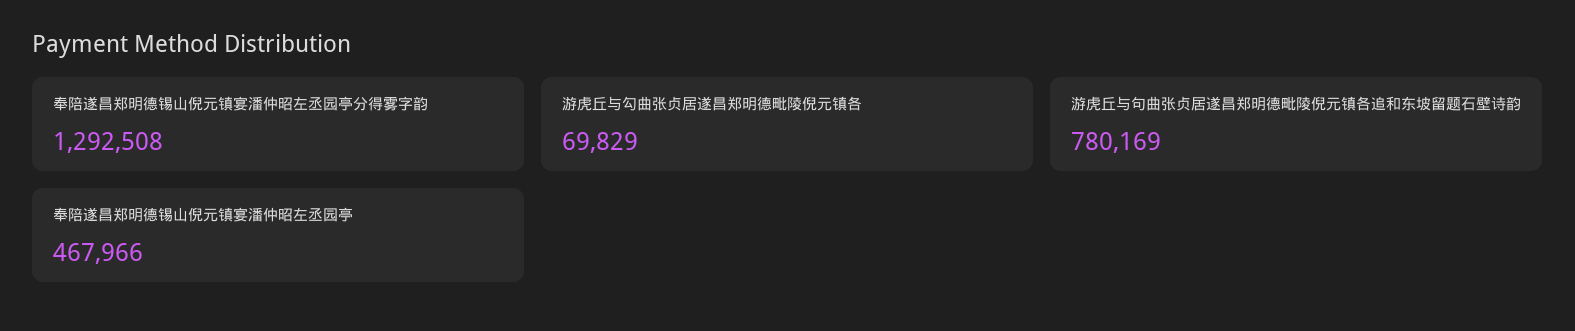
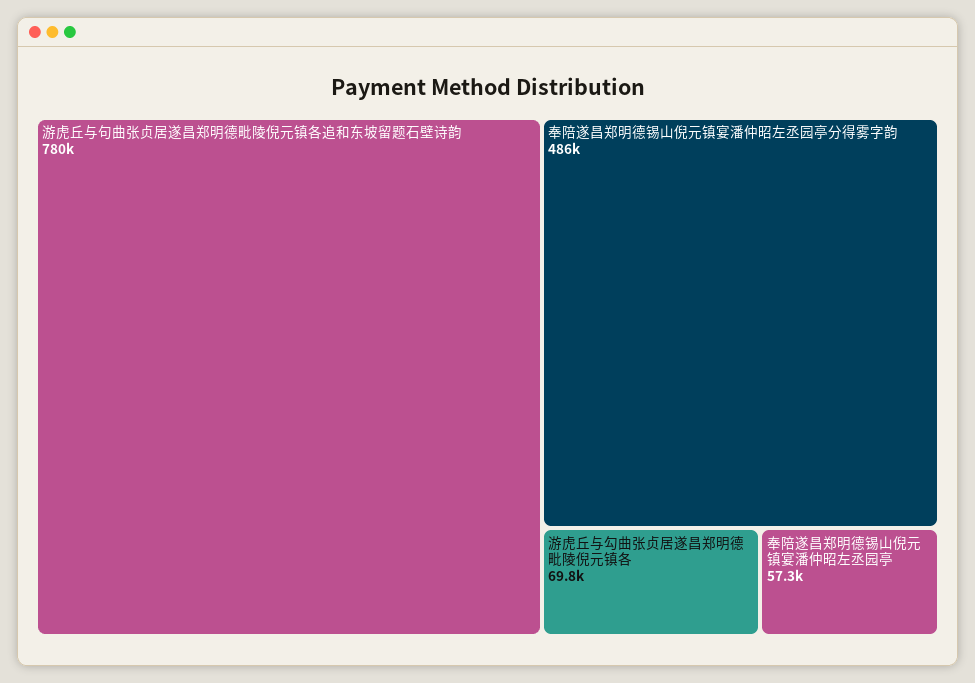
奉陪遂昌郑明德锡山倪元镇宴潘仲昭左丞园亭分得雾字韵: 1292508 -> 486000
奉陪遂昌郑明德锡山倪元镇宴潘仲昭左丞园亭: 467966 -> 57300

